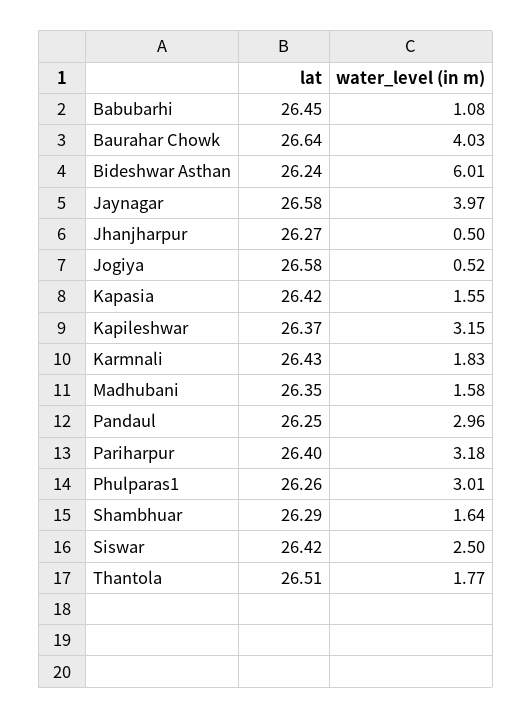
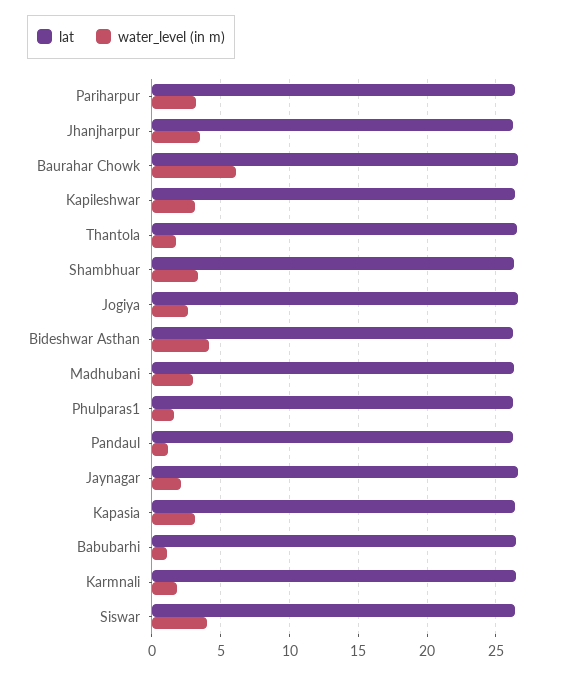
water_level (in m), Baurahar Chowk: 4.03 -> 6
water_level (in m), Bideshwar Asthan: 6.01 -> 4
water_level (in m), Jaynagar: 3.97 -> 2
water_level (in m), Jhanjharpur: 0.5 -> 3.5
water_level (in m), Jogiya: 0.52 -> 2.5
water_level (in m), Kapasia: 1.55 -> 3
water_level (in m), Madhubani: 1.58 -> 3
water_level (in m), Pandaul: 2.96 -> 1
water_level (in m), Phulparas1: 3.01 -> 1.5
water_level (in m), Shambhuar: 1.64 -> 3.5
water_level (in m), Siswar: 2.5 -> 4

